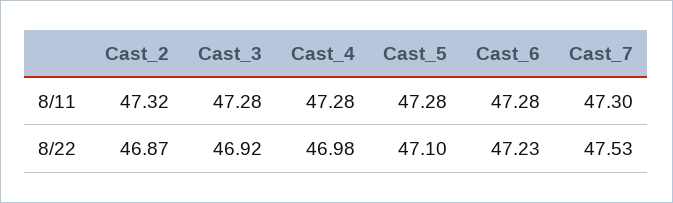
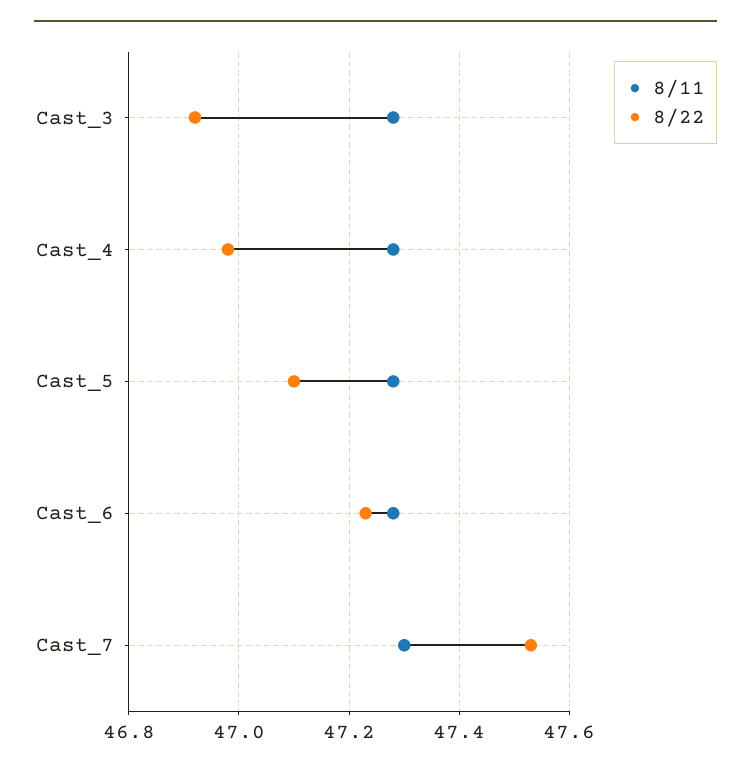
8/11, Cast_2: 47.32 -> none
8/22, Cast_2: 46.87 -> none

